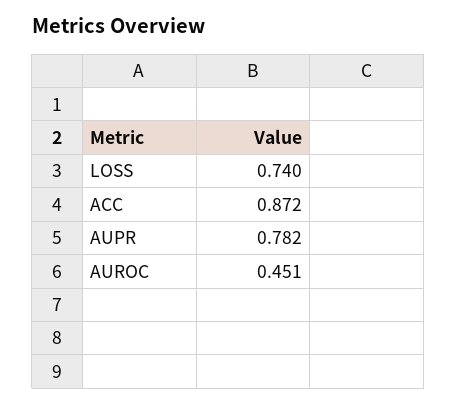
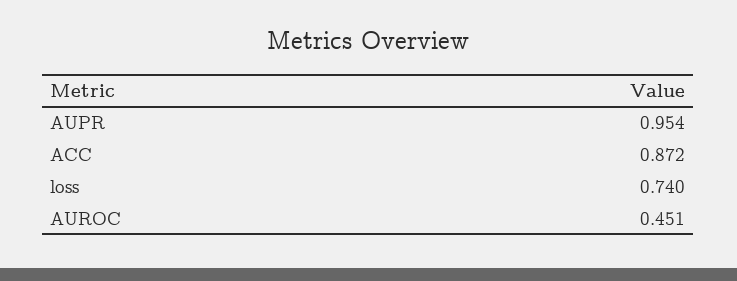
AUPR: 0.782 -> 0.954

